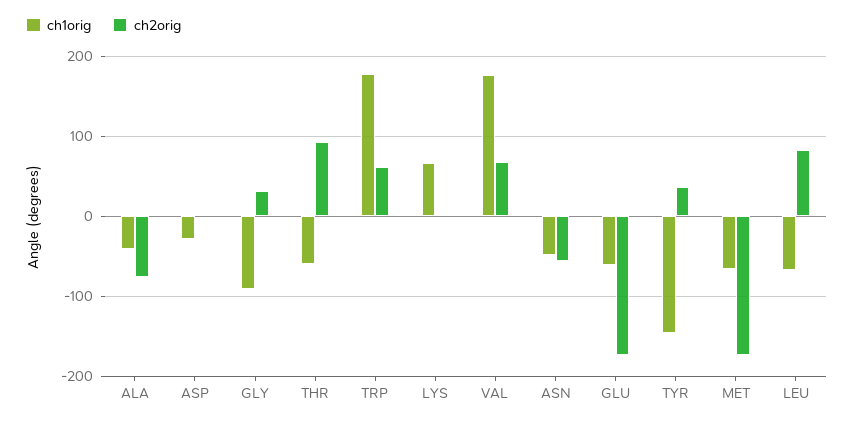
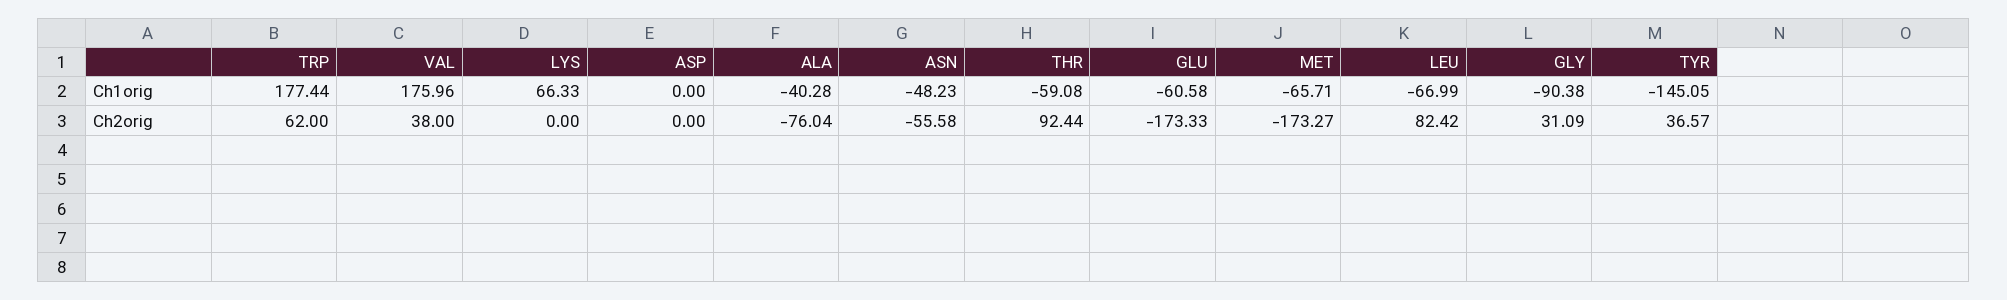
ch1orig, ASP: -30 -> 0
ch2orig, VAL: 70 -> 38

